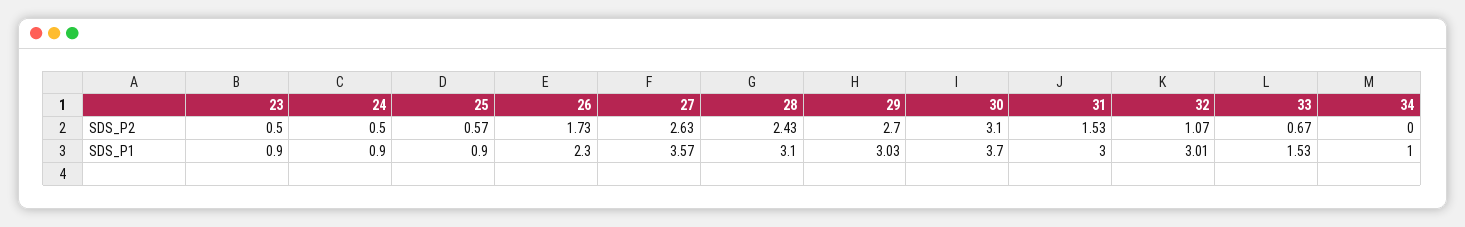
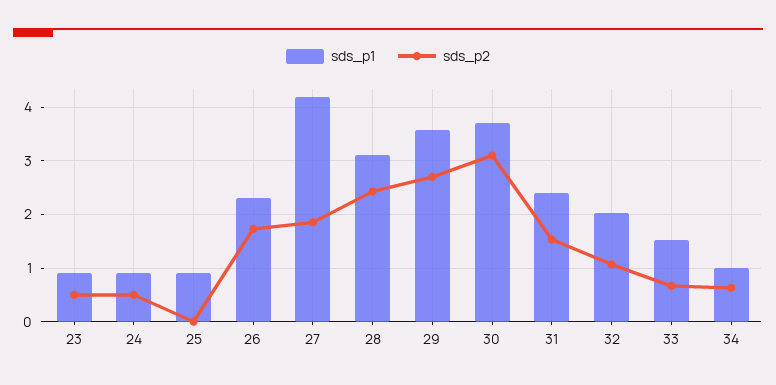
SDS_P2, 25: 0.57 -> 0
SDS_P2, 27: 2.63 -> 1.8
SDS_P2, 34: 0 -> 0.6
SDS_P1, 27: 3.57 -> 4.2
SDS_P1, 29: 3.03 -> 3.6
SDS_P1, 31: 3 -> 2.4
SDS_P1, 32: 3.01 -> 2

